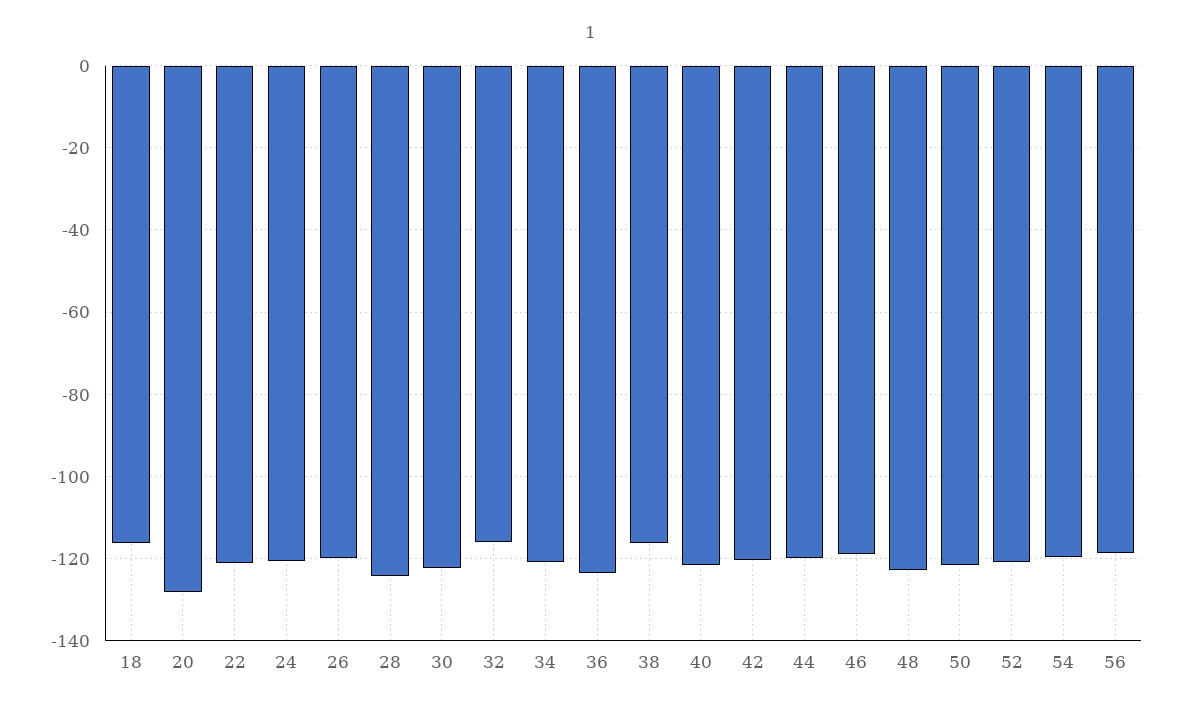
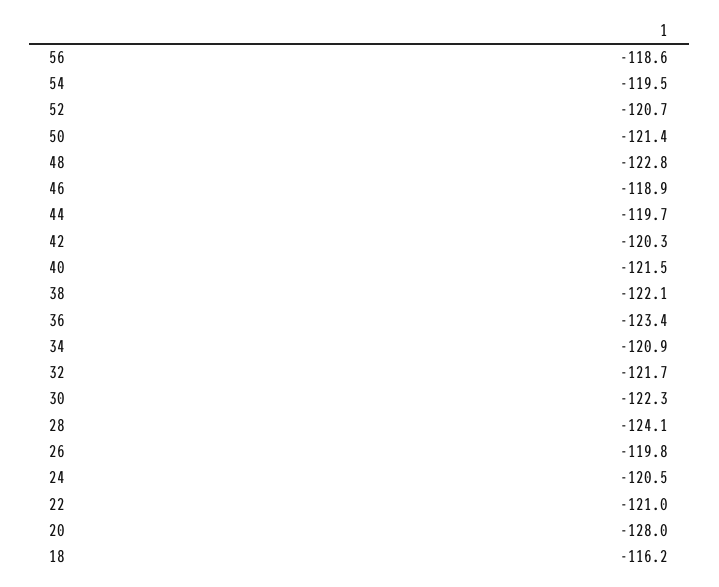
32: -116 -> -121.7
38: -116 -> -122.1

